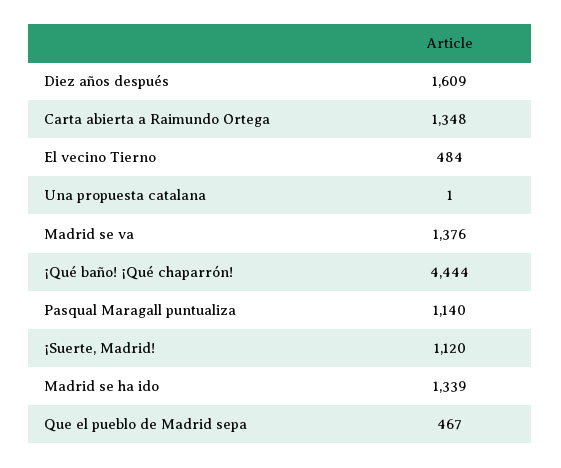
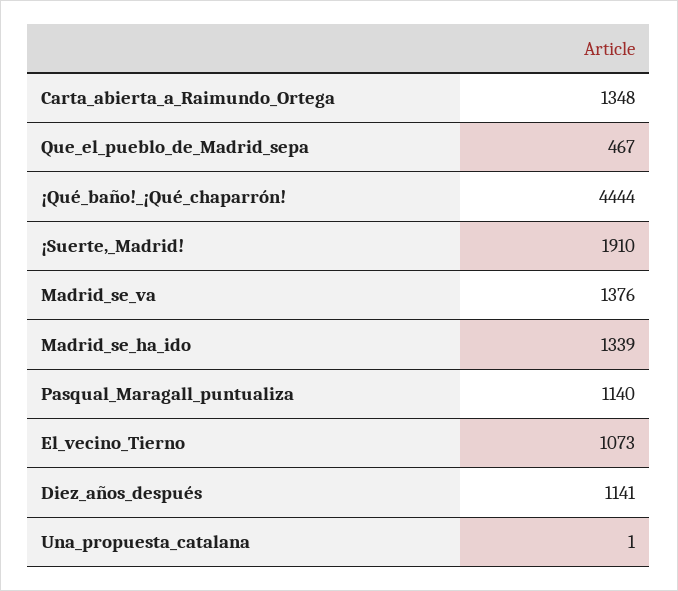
Diez años después: 1609 -> 1141
El vecino Tierno: 484 -> 1073
¡Suerte, Madrid!: 1120 -> 1910

